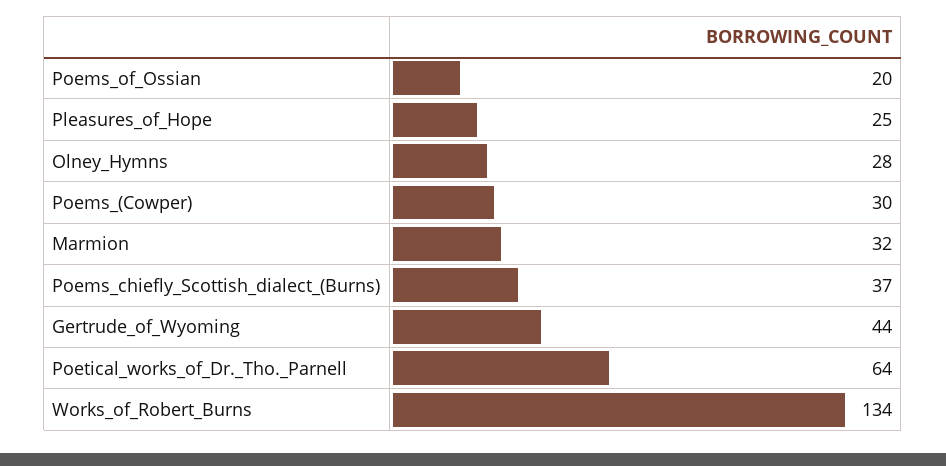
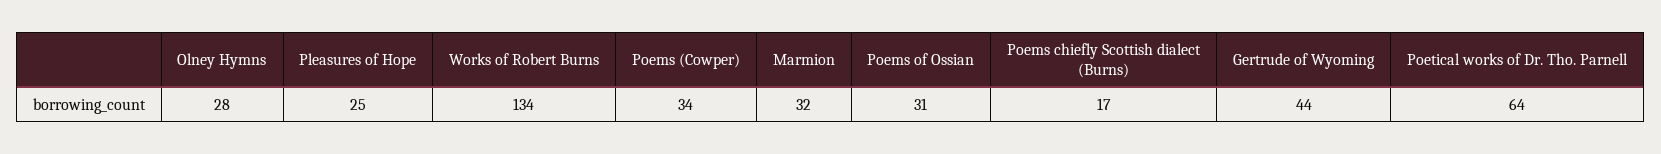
Poems_of_Ossian: 20 -> 31
Poems_(Cowper): 30 -> 34
Poems_chiefly_Scottish_dialect_(Burns): 37 -> 17

